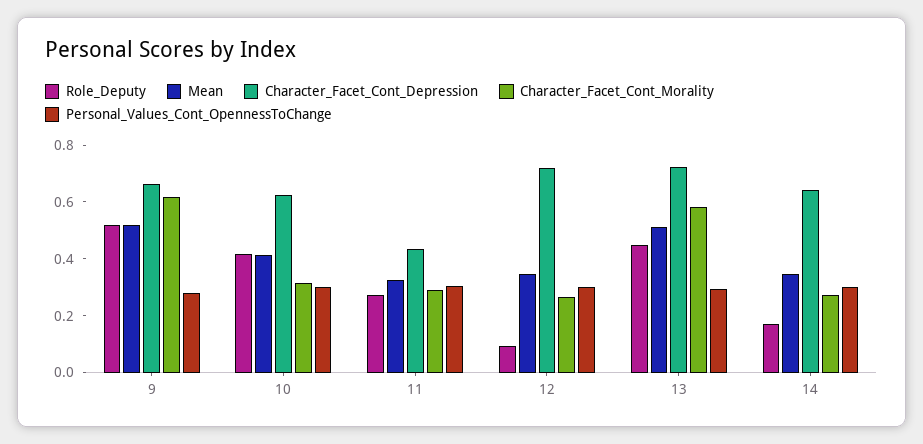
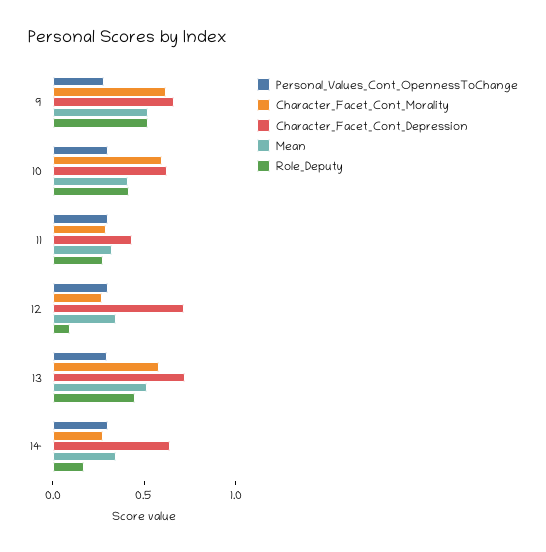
Character_Facet_Cont_Morality, 10: 0.3 -> 0.6

